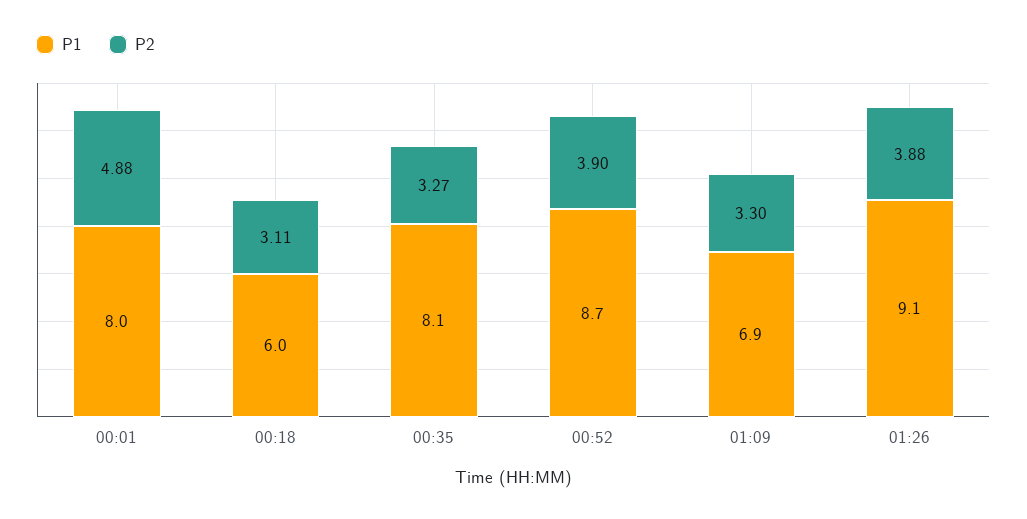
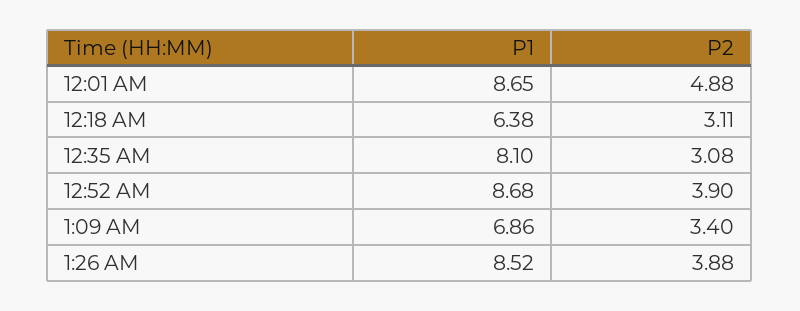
P1, 00:01: 8 -> 8.65
P1, 00:18: 6 -> 6.38
P2, 00:35: 3.27 -> 3.08
P2, 01:09: 3.3 -> 3.4
P1, 01:26: 9.1 -> 8.52

